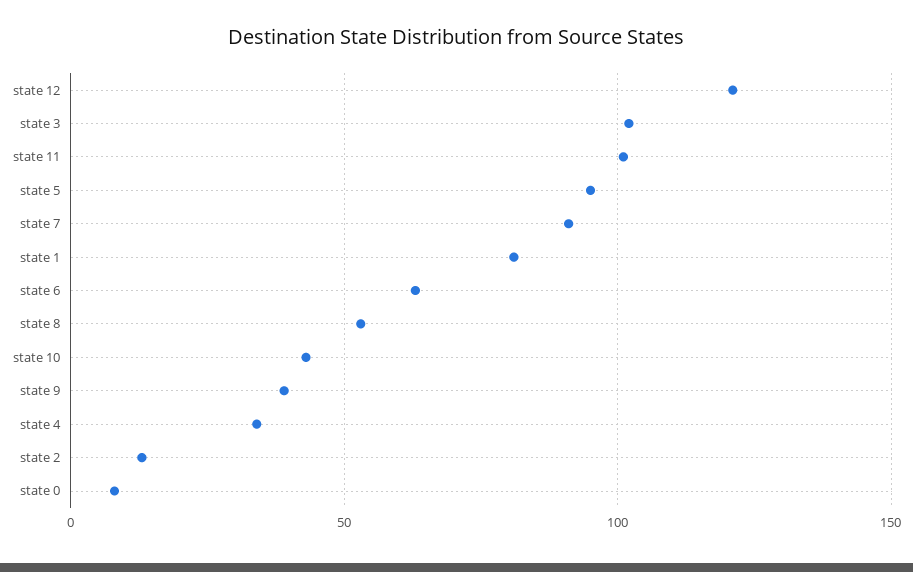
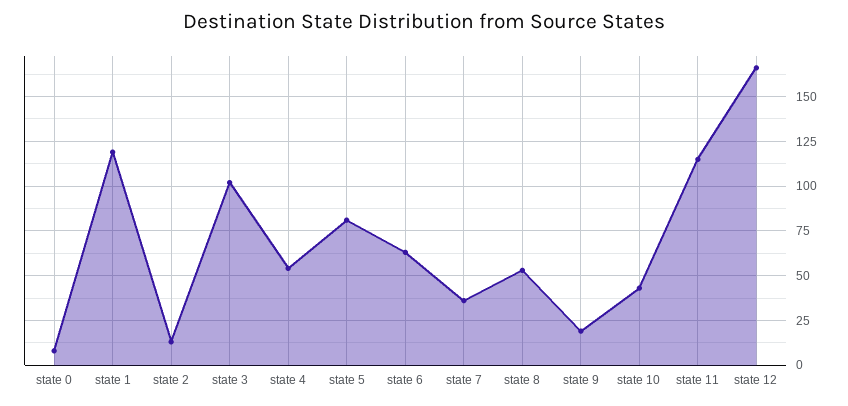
state 12: 120 -> 165
state 11: 100 -> 115
state 5: 95 -> 80
state 7: 90 -> 35
state 1: 80 -> 120
state 9: 40 -> 20
state 4: 35 -> 55

